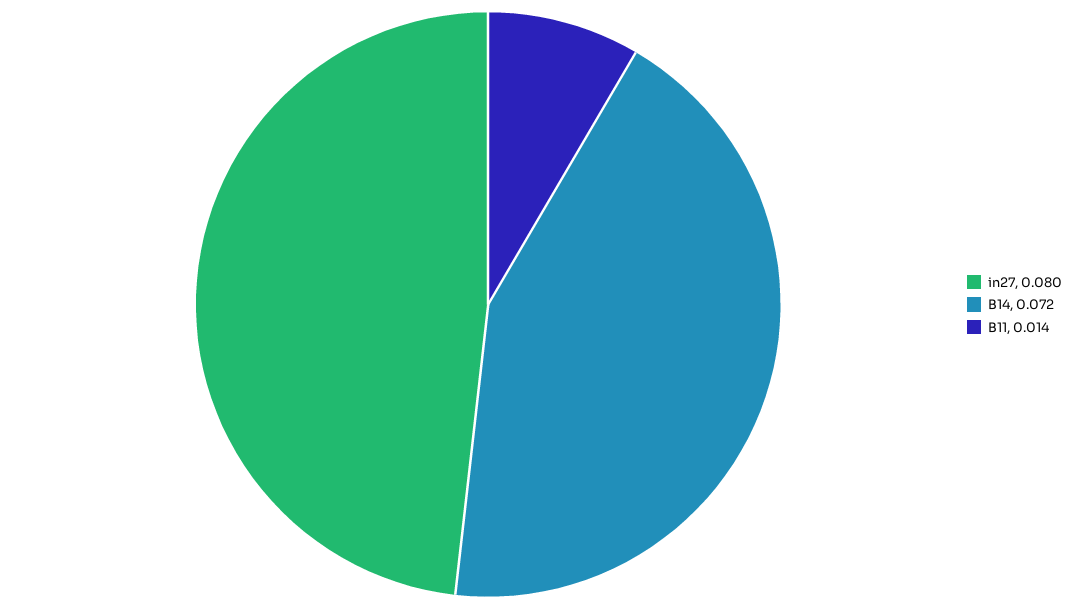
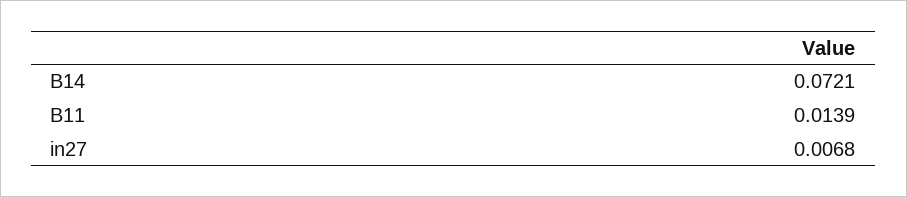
in27: 0.08 -> 0.0068

